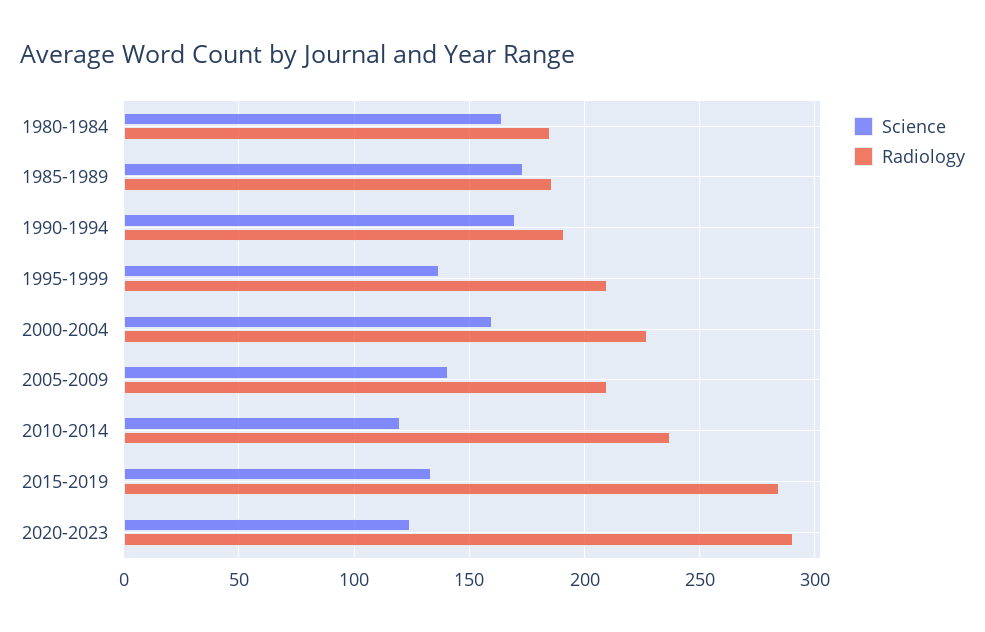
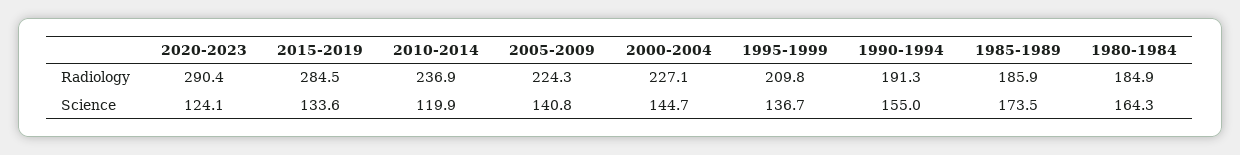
Science, 1990-1994: 170 -> 155
Science, 2000-2004: 160 -> 144.7
Radiology, 2005-2009: 210 -> 224.3

